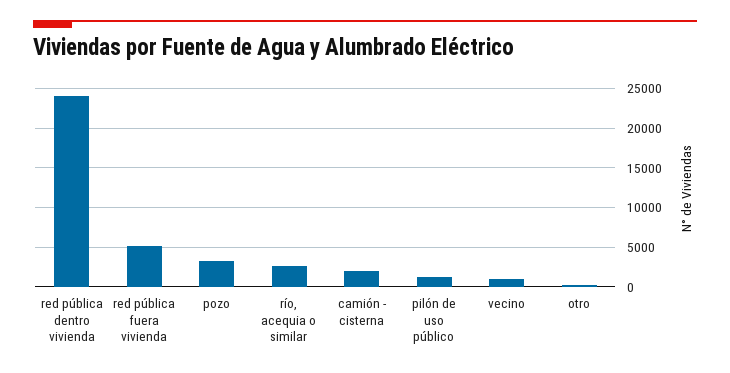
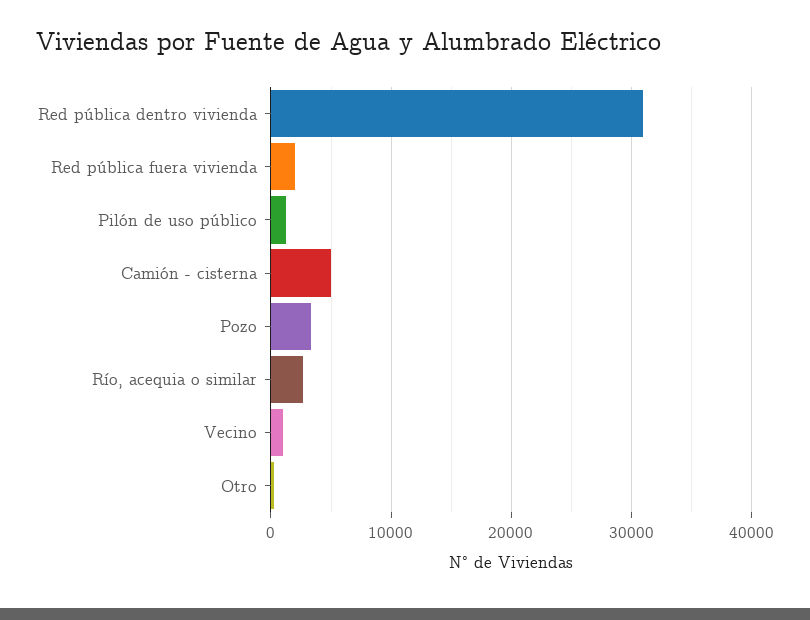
red pública dentro vivienda: 24000 -> 31000
red pública fuera vivienda: 5000 -> 2000
camión - cisterna: 2000 -> 5000

